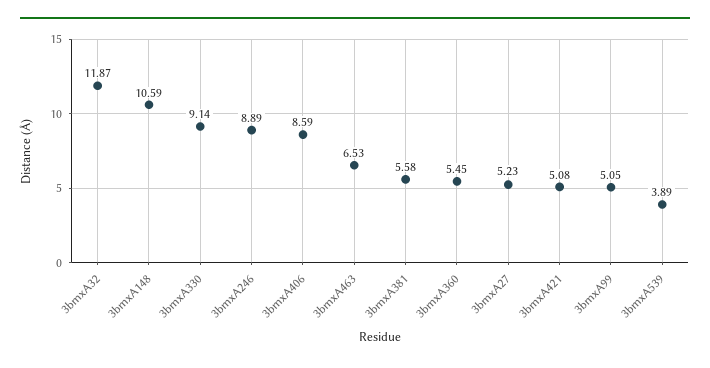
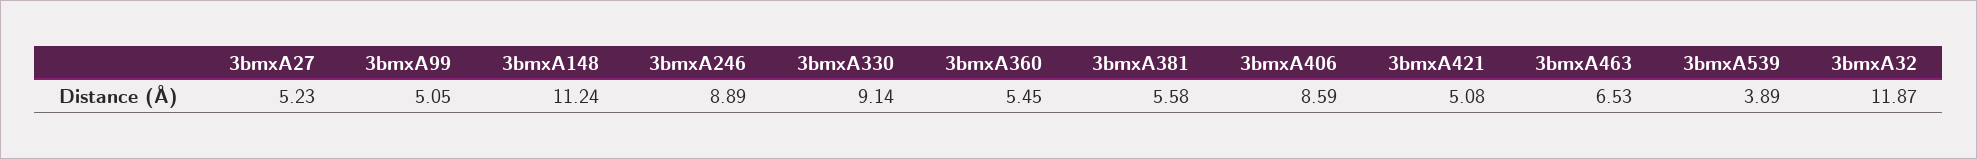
3bmxA148: 10.59 -> 11.24

